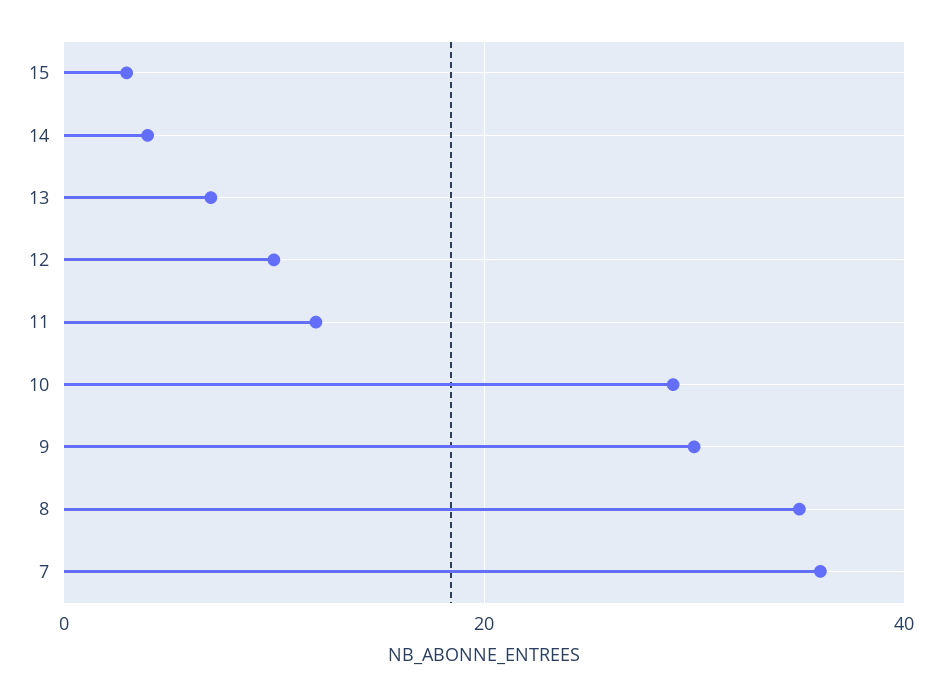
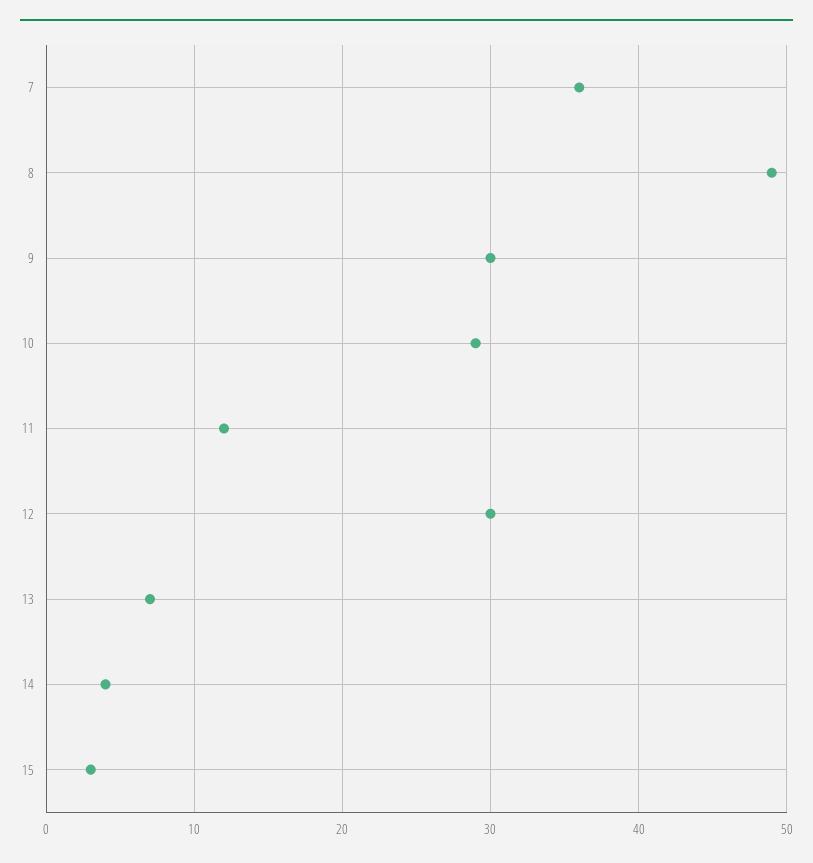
12: 10 -> 30
8: 35 -> 49

